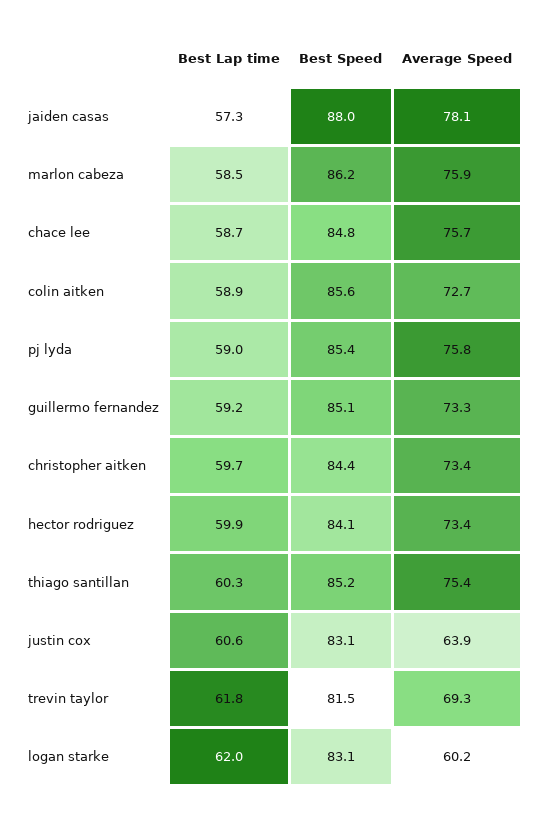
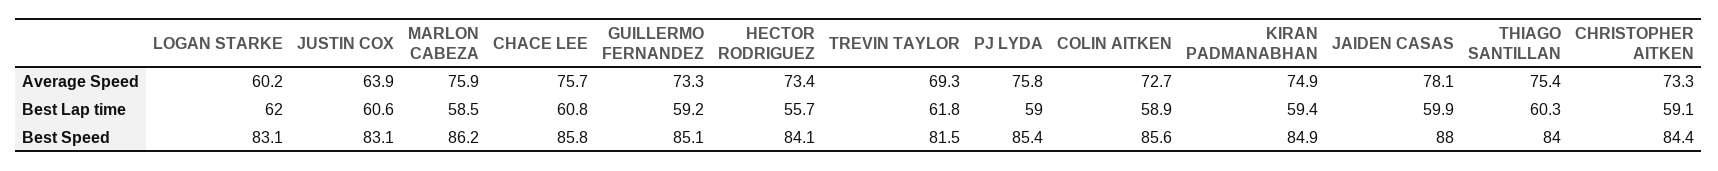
Best Lap time, jaiden casas: 57.3 -> 59.9
Best Lap time, chace lee: 58.7 -> 60.8
Best Speed, chace lee: 84.8 -> 85.8
Best Lap time, christopher aitken: 59.7 -> 59.1
Average Speed, christopher aitken: 73.4 -> 73.3
Best Lap time, hector rodriguez: 59.9 -> 55.7
Best Speed, thiago santillan: 85.2 -> 84
Average Speed, KIRAN PADMANABHAN: none -> 74.9
Best Lap time, KIRAN PADMANABHAN: none -> 59.4
Best Speed, KIRAN PADMANABHAN: none -> 84.9

